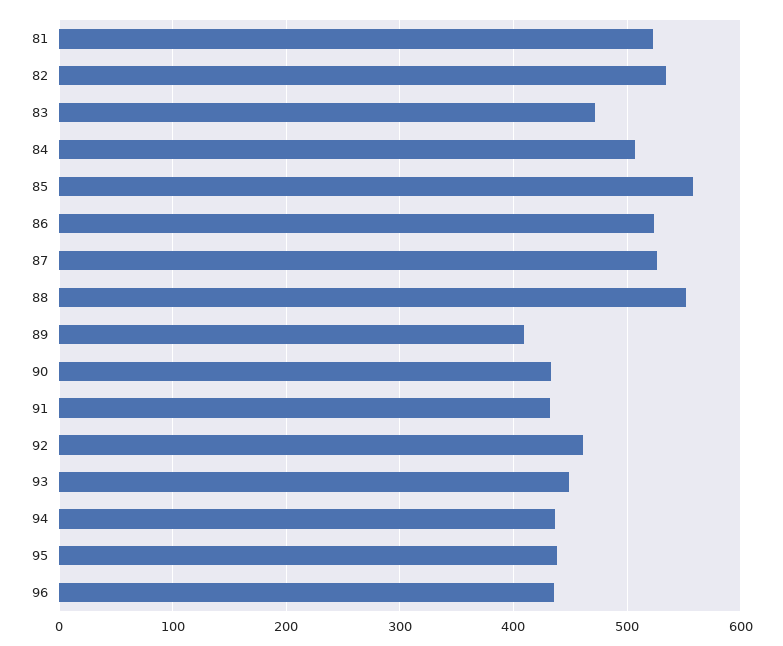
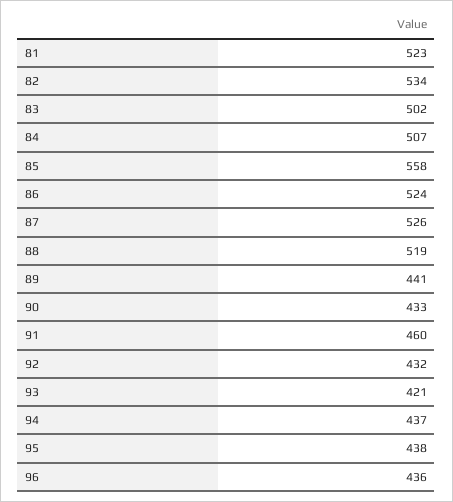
83: 470 -> 502
88: 550 -> 519
89: 410 -> 441
91: 430 -> 460
92: 460 -> 432
93: 450 -> 421

